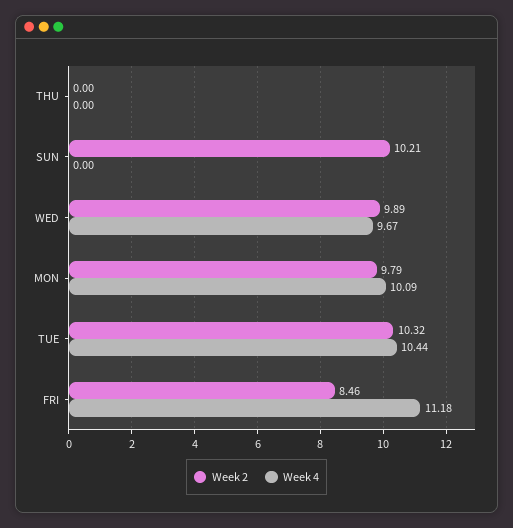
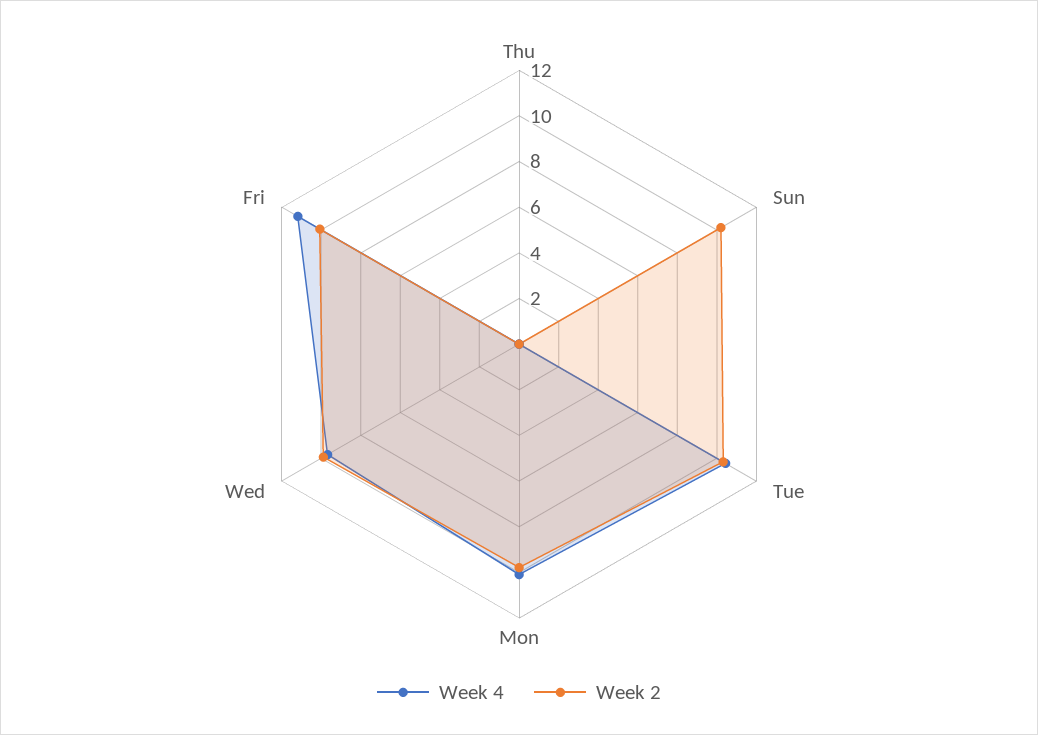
Week 2, FRI: 8.46 -> 10

